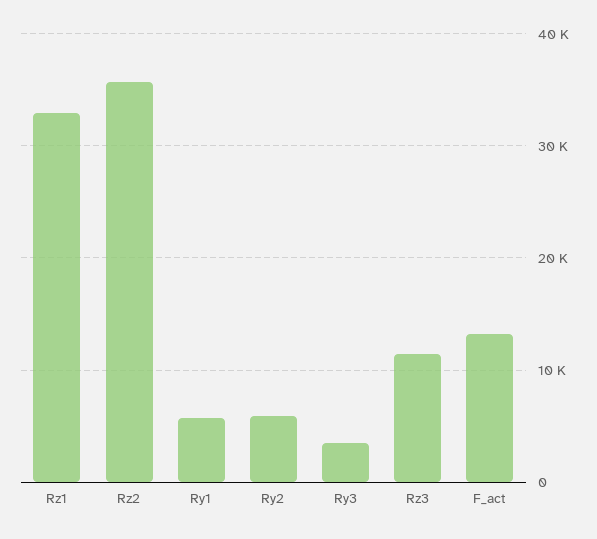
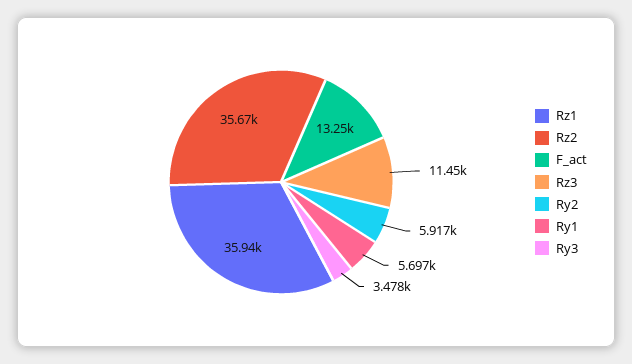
Rz1: 33000 -> 35940

